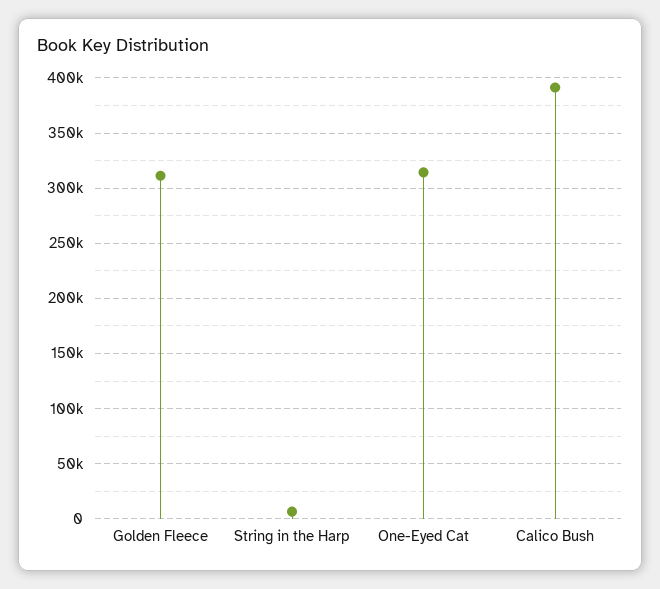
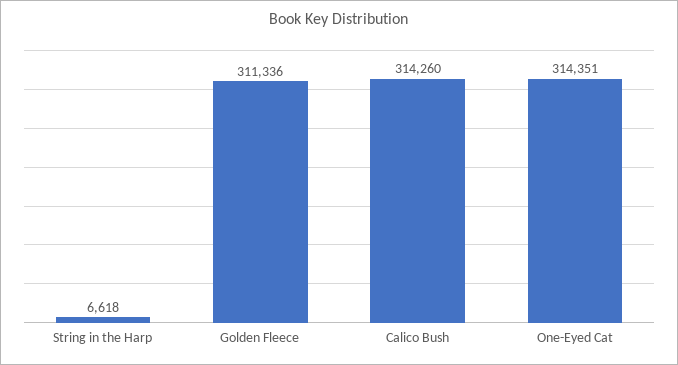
Calico Bush: 390000 -> 314260

